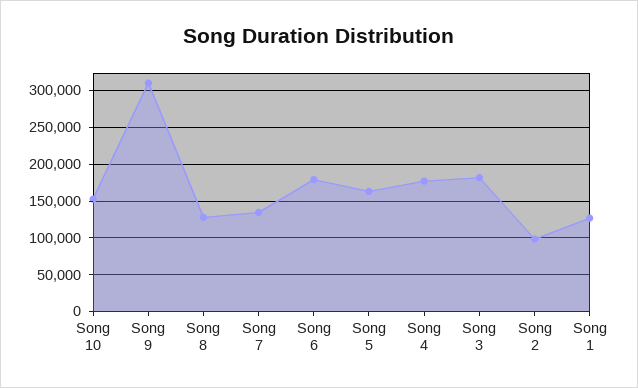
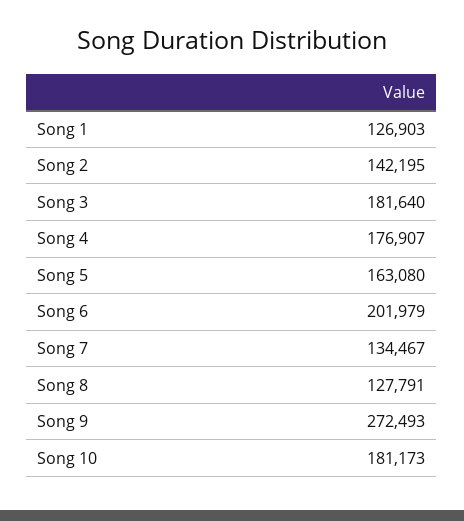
Song 10: 150000 -> 181173
Song 9: 310000 -> 272493
Song 6: 180000 -> 201979
Song 2: 100000 -> 142195

